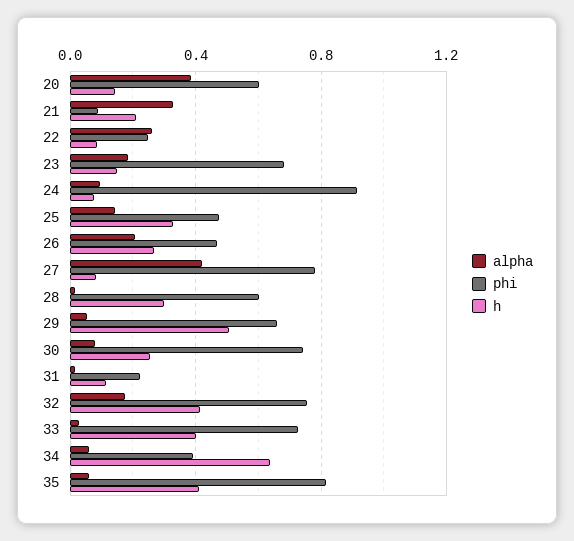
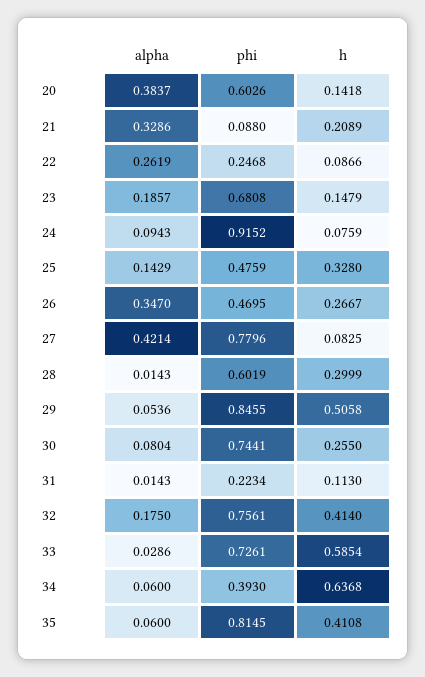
alpha, 26: 0.2 -> 0.347
phi, 29: 0.65 -> 0.8455
h, 33: 0.4 -> 0.5854

